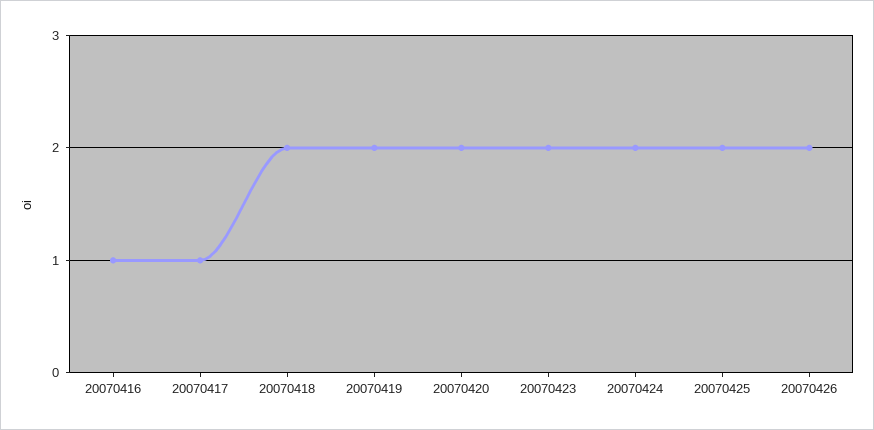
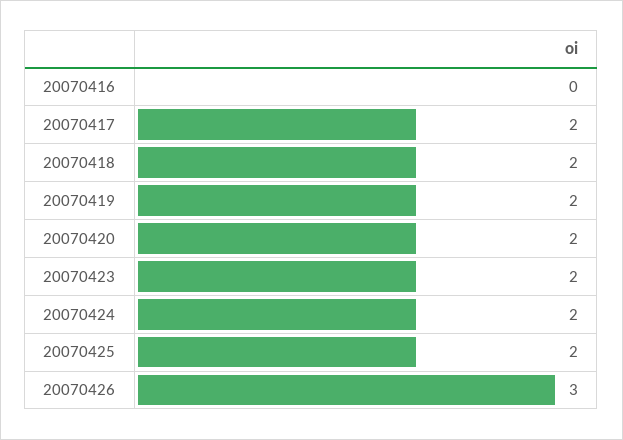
20070416: 1 -> 0
20070417: 1 -> 2
20070426: 2 -> 3

